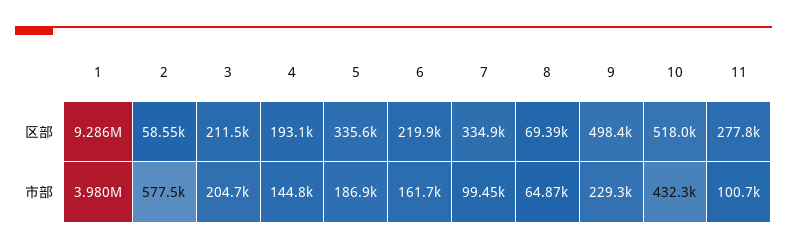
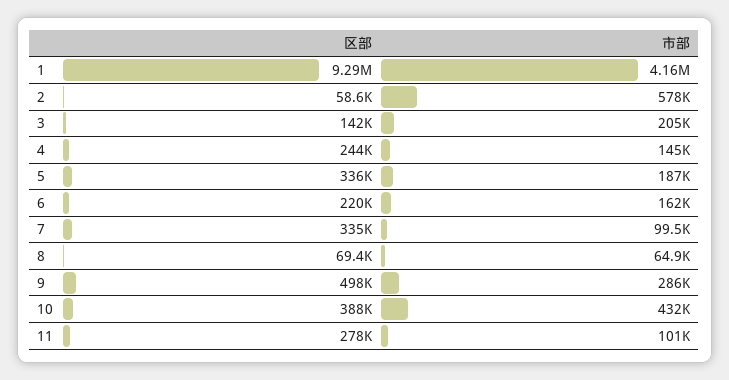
3, 区部: 211500 -> 142000
4, 区部: 193100 -> 244000
10, 区部: 518000 -> 388000
1, 市部: 3980000 -> 4160000
9, 市部: 229300 -> 286000

